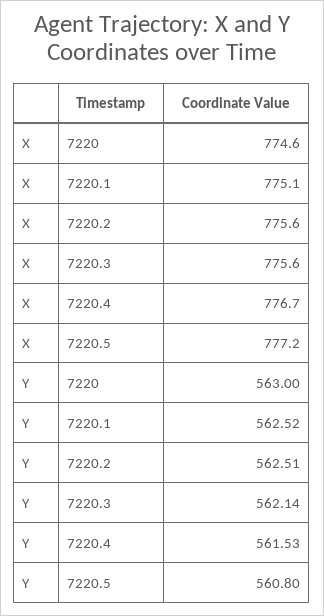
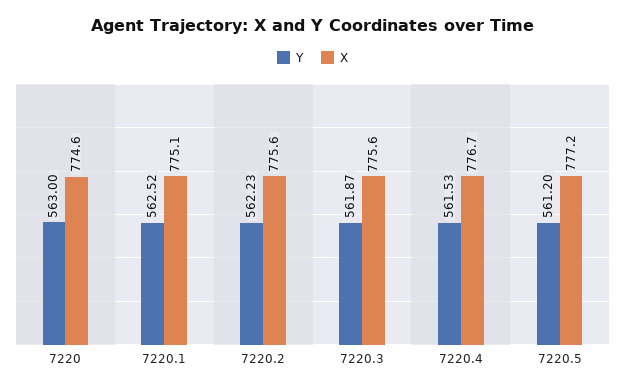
Y, 7220.2: 562.51 -> 562.23
Y, 7220.3: 562.14 -> 561.87
Y, 7220.5: 560.8 -> 561.2

